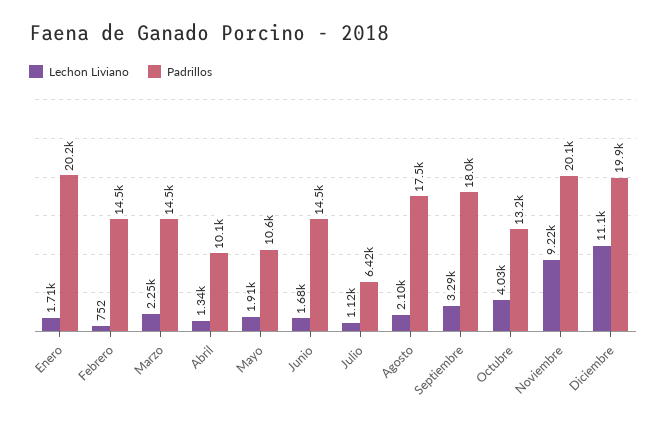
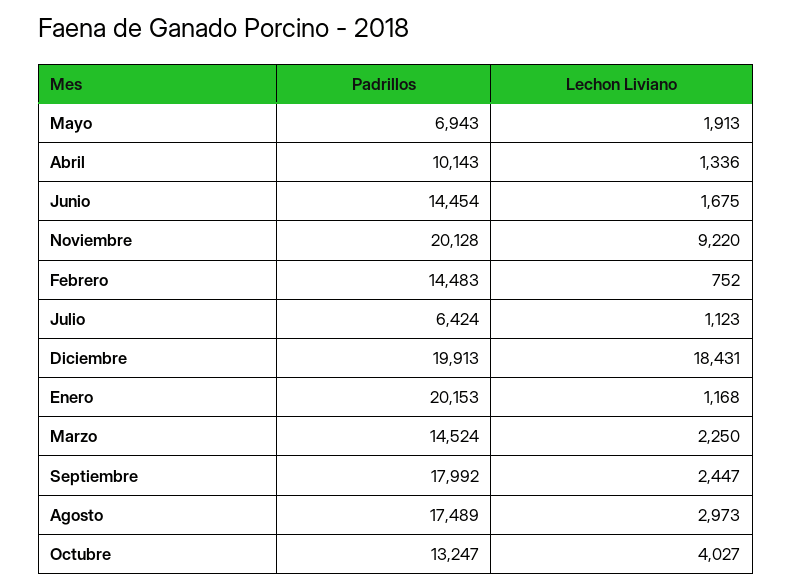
Lechon Liviano, Enero: 1710 -> 1168
Padrillos, Mayo: 10600 -> 6943
Lechon Liviano, Agosto: 2100 -> 2973
Lechon Liviano, Septiembre: 3290 -> 2447
Lechon Liviano, Diciembre: 11100 -> 18431

